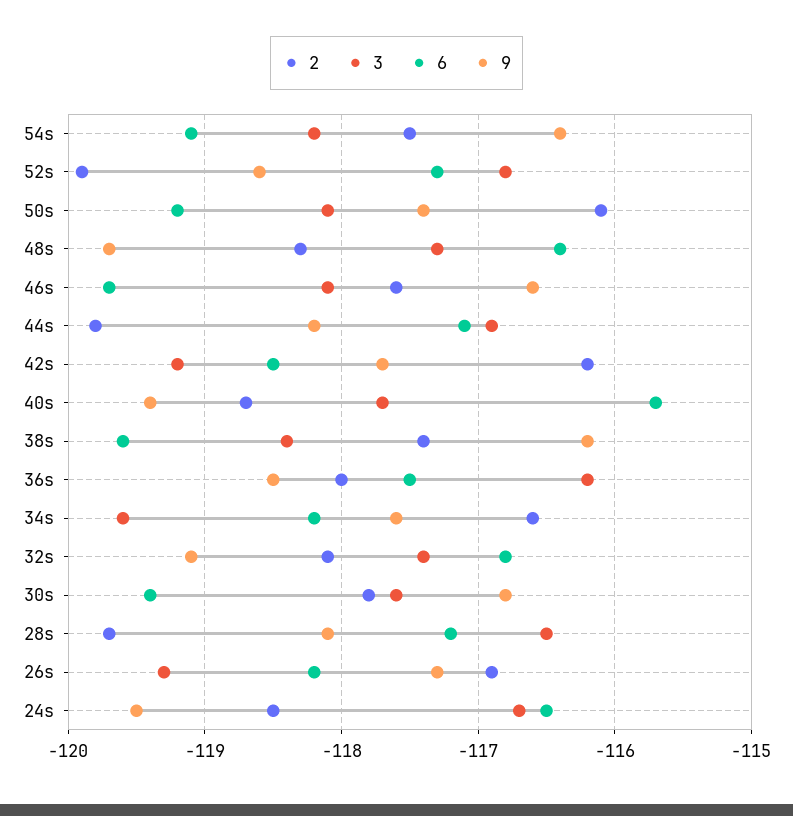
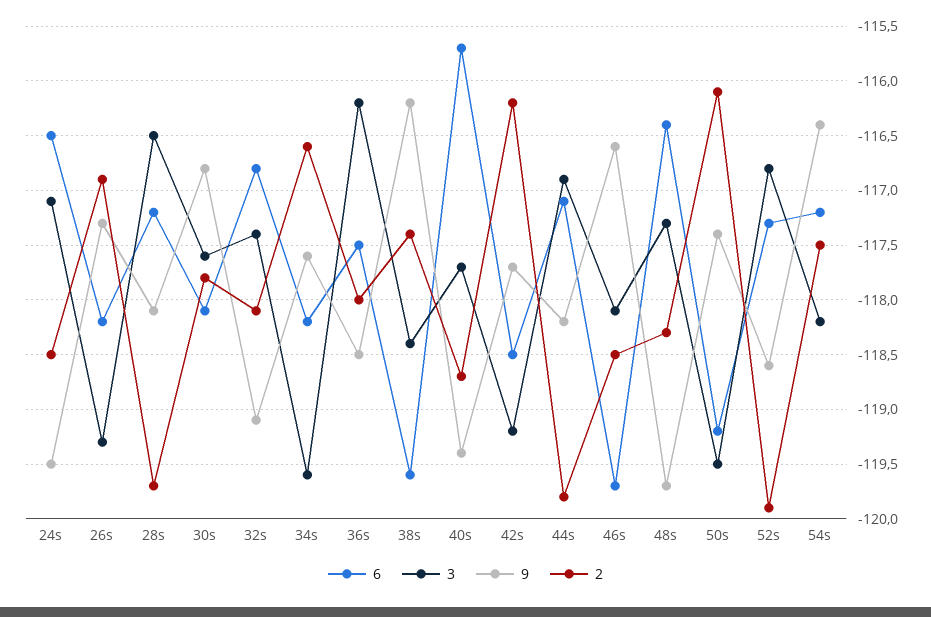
6, 54s: -119.1 -> -117.2
3, 50s: -118.1 -> -119.5
2, 46s: -117.6 -> -118.5
6, 30s: -119.4 -> -118.1
3, 24s: -116.7 -> -117.1

